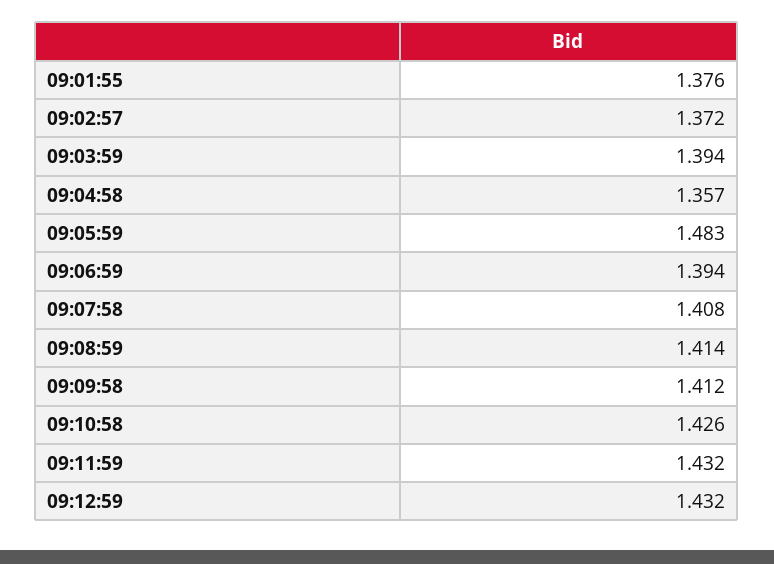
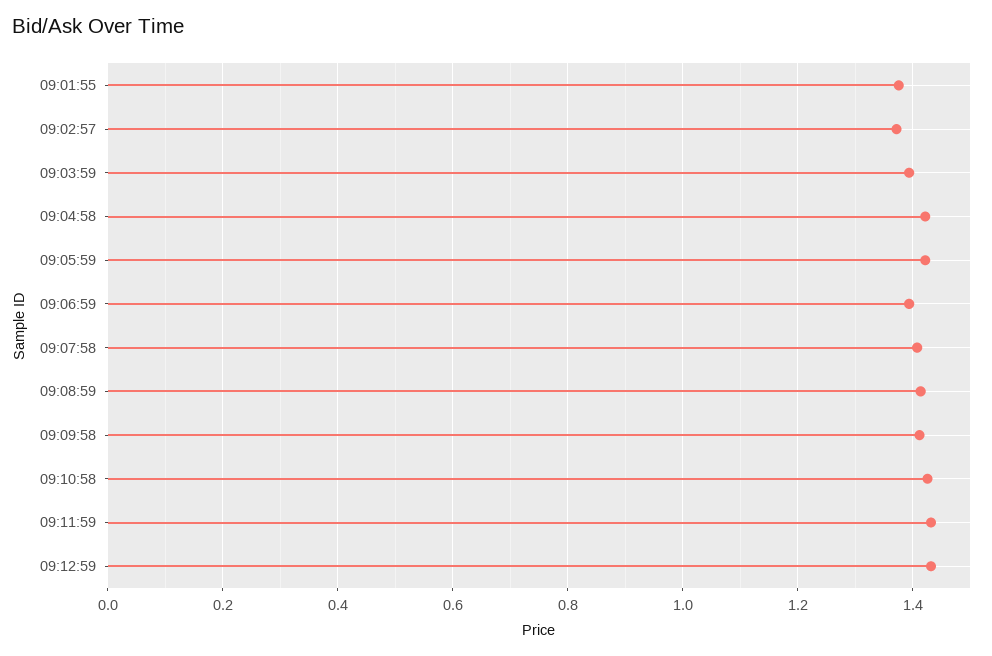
09:04:58: 1.357 -> 1.42
09:05:59: 1.483 -> 1.42

